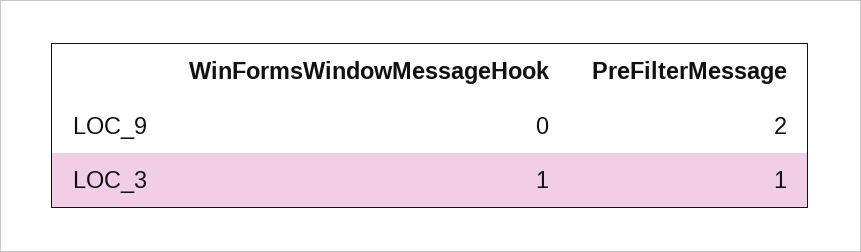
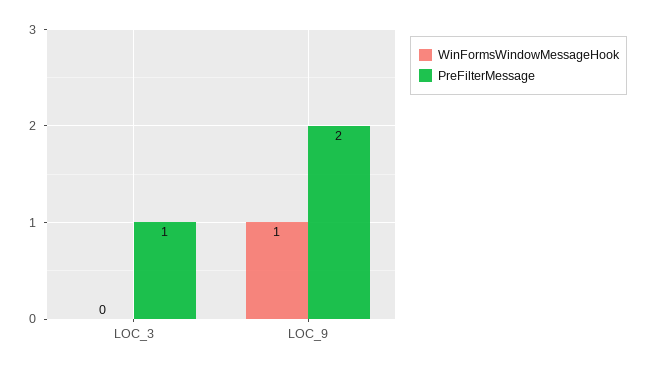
WinFormsWindowMessageHook, LOC_9: 0 -> 1
WinFormsWindowMessageHook, LOC_3: 1 -> 0

